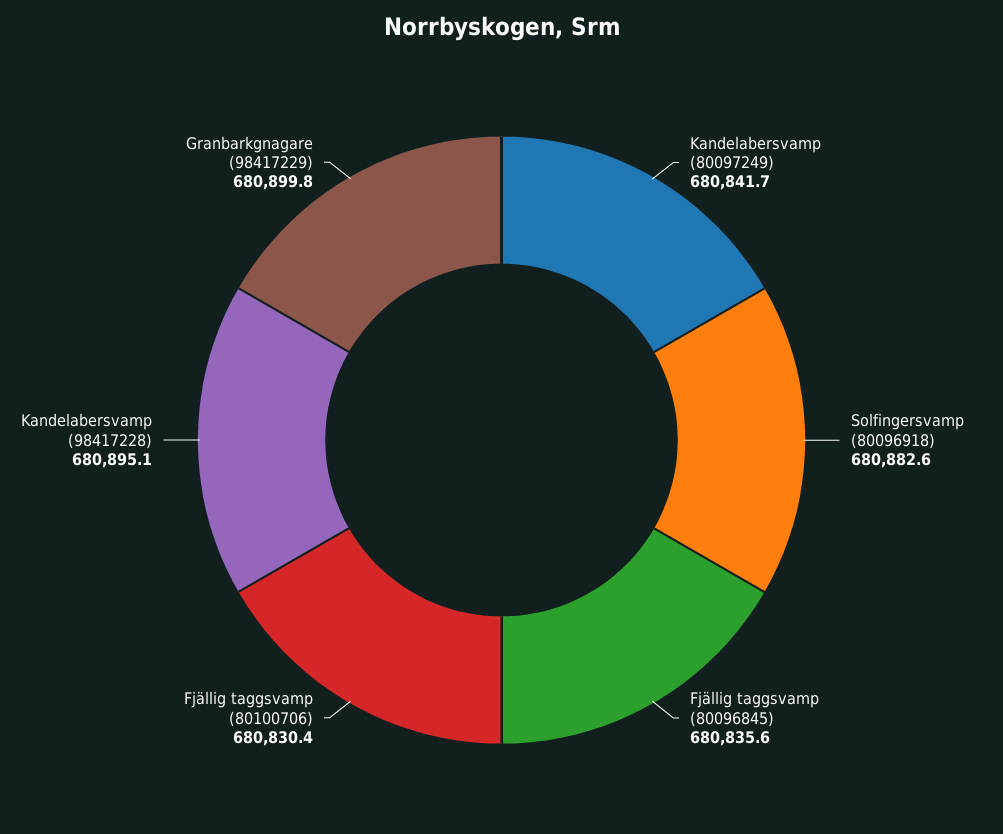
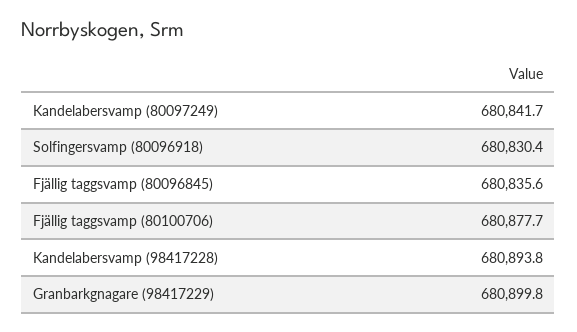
Solfingersvamp (80096918): 680882.6 -> 680830.4
Fjällig taggsvamp (80100706): 680830.4 -> 680877.7
Kandelabersvamp (98417228): 680895.1 -> 680893.8

